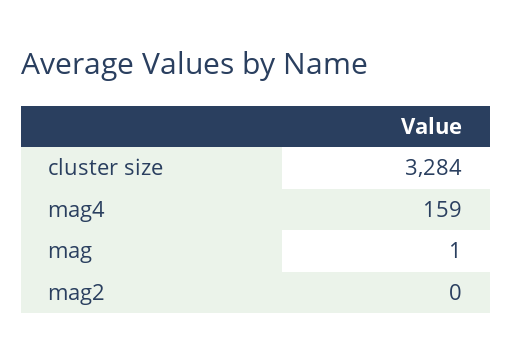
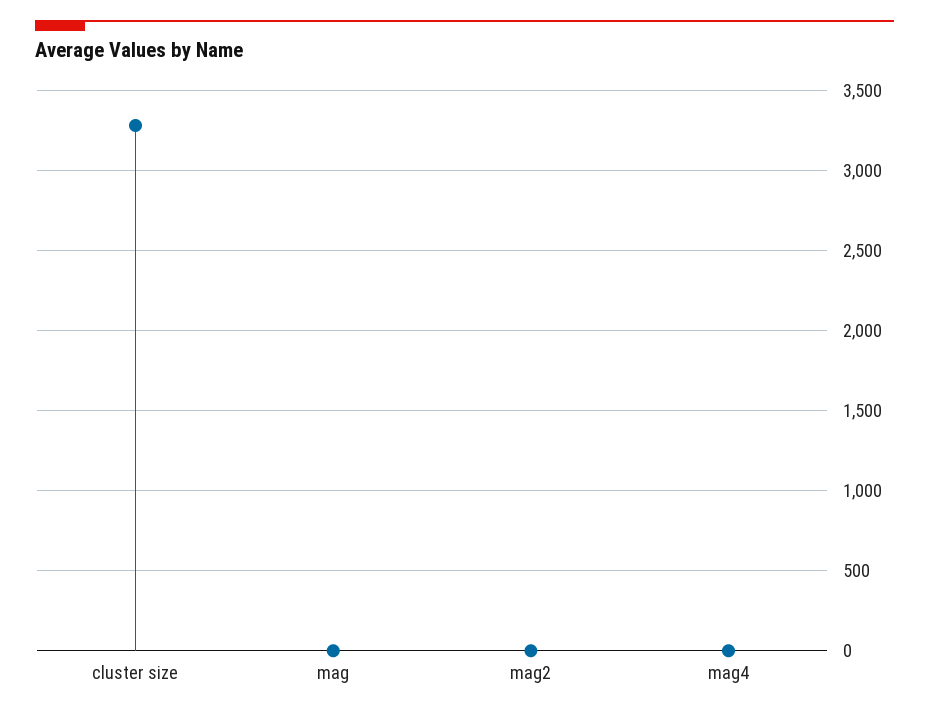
mag4: 159 -> 0

